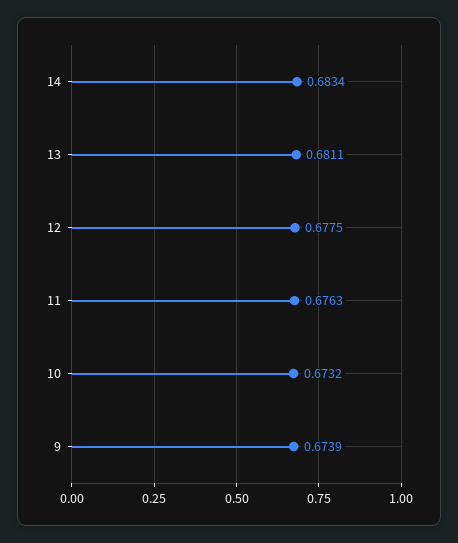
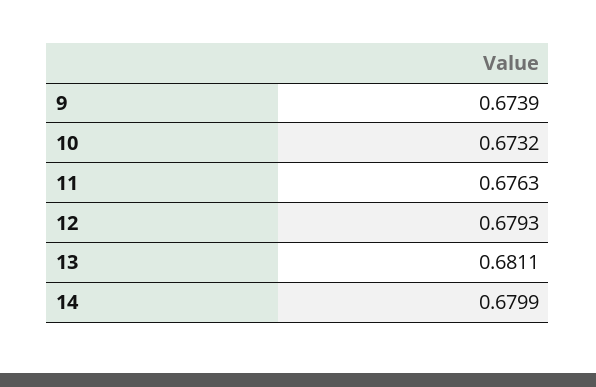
14: 0.6834 -> 0.6799
12: 0.6775 -> 0.6793

